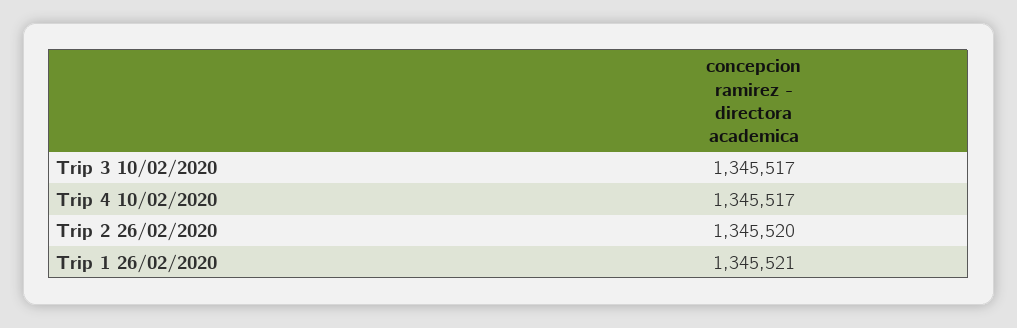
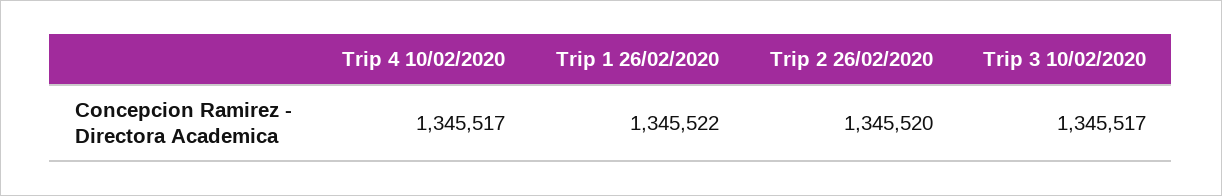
Trip 1 26/02/2020: 1345521 -> 1345522

